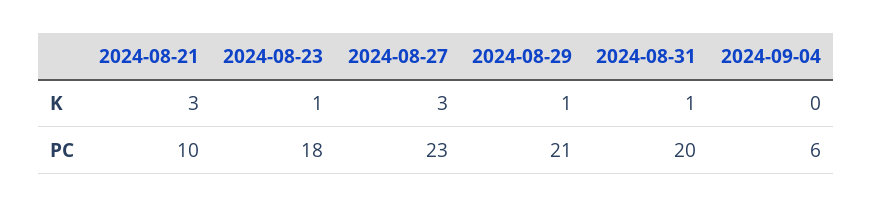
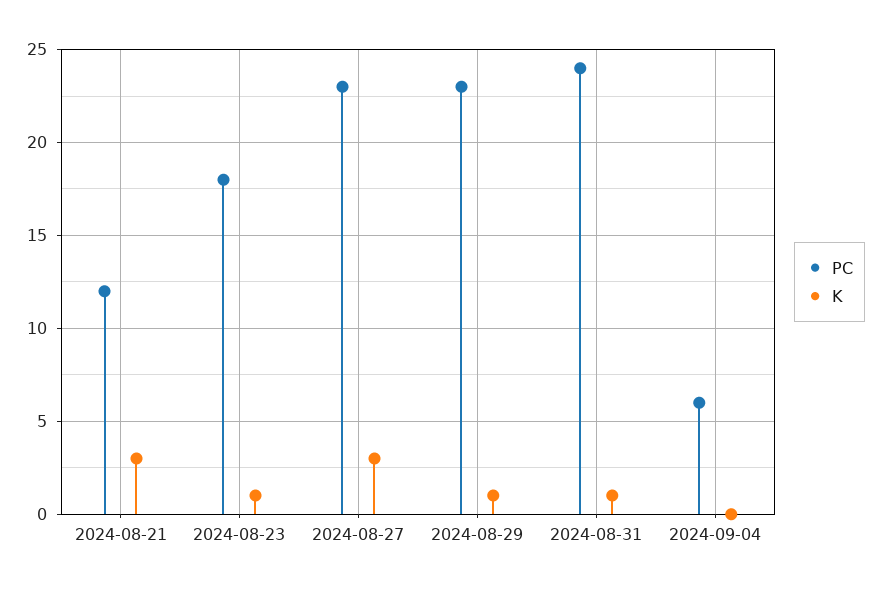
PC, 2024-08-21: 10 -> 12
PC, 2024-08-29: 21 -> 23
PC, 2024-08-31: 20 -> 24

